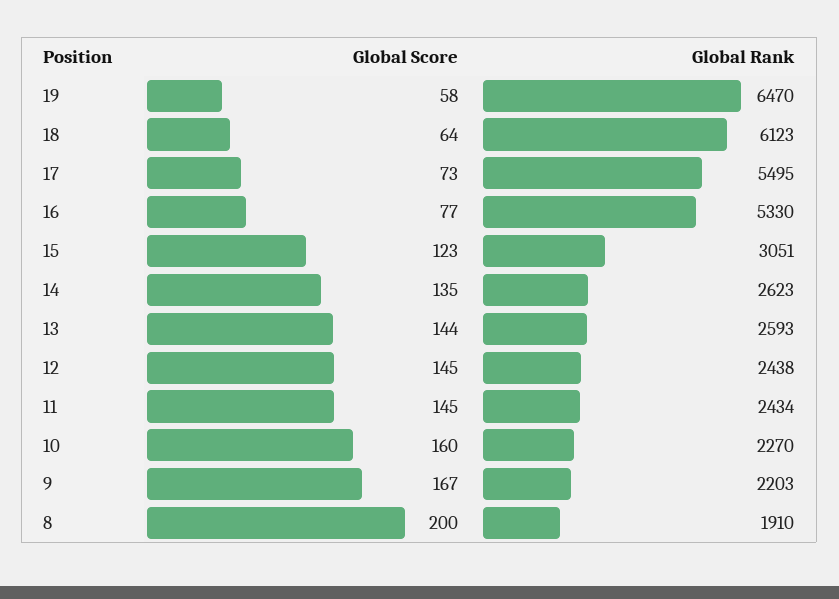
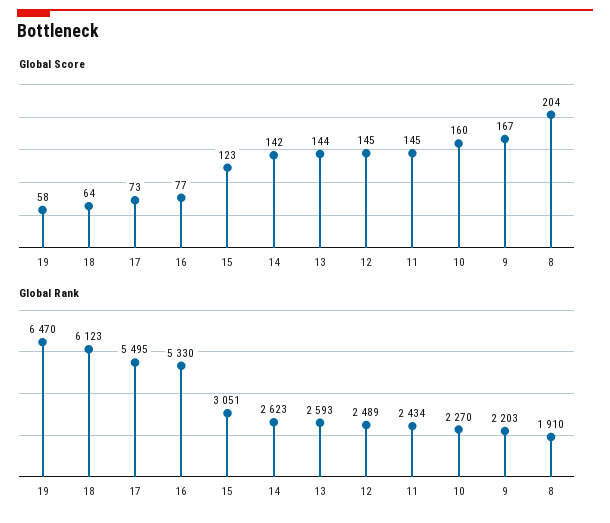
Global Score, 14: 135 -> 142
Global Rank, 12: 2438 -> 2489
Global Score, 8: 200 -> 204

